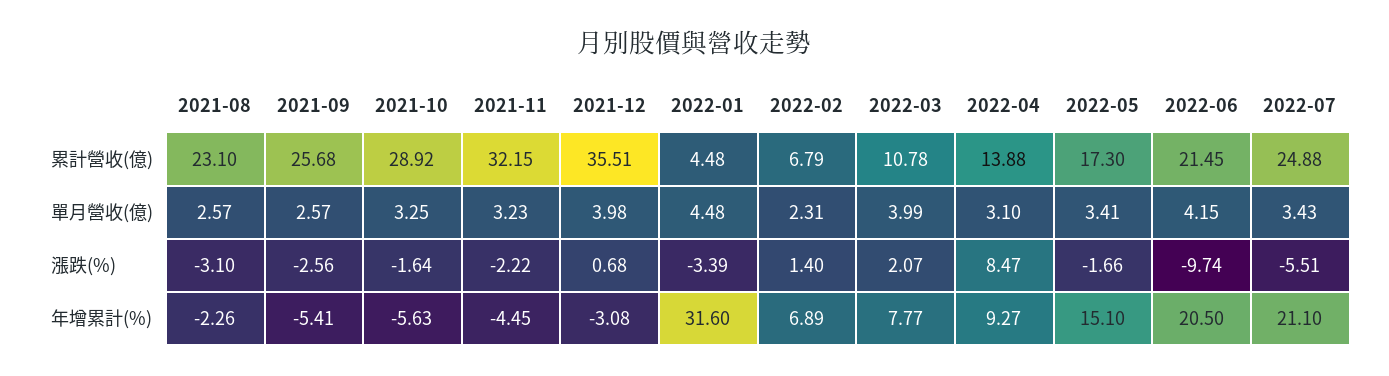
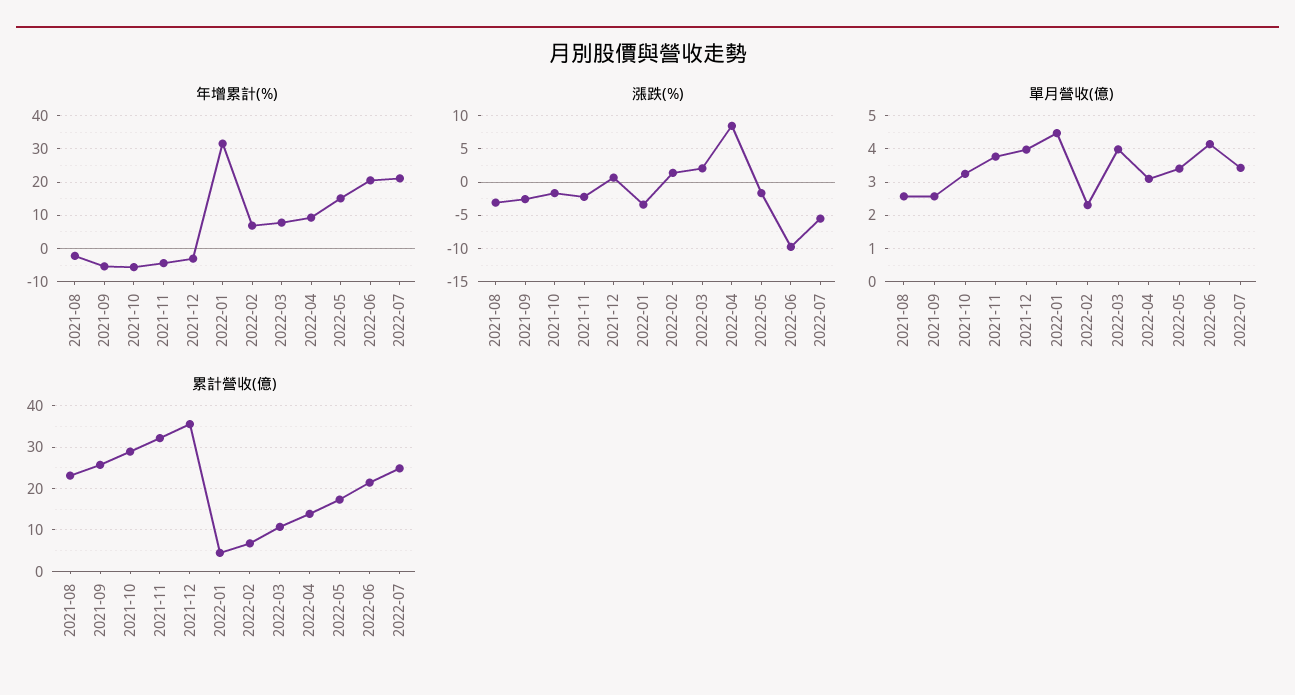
單月營收(億), 2021-11: 3.23 -> 3.8

